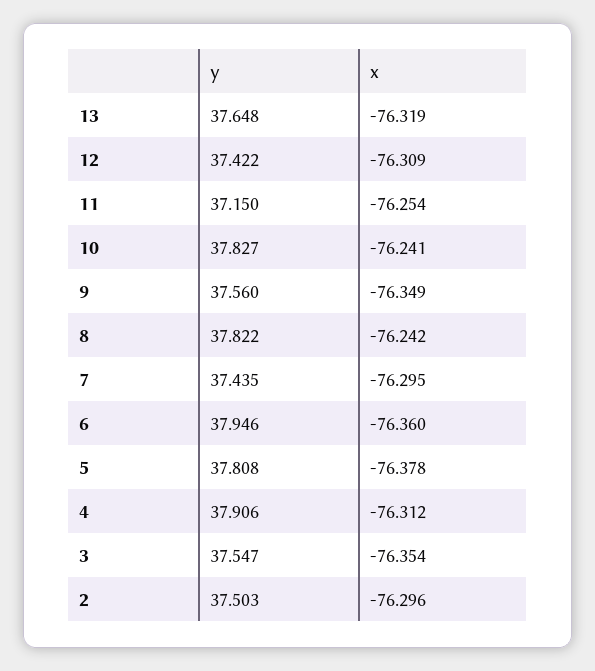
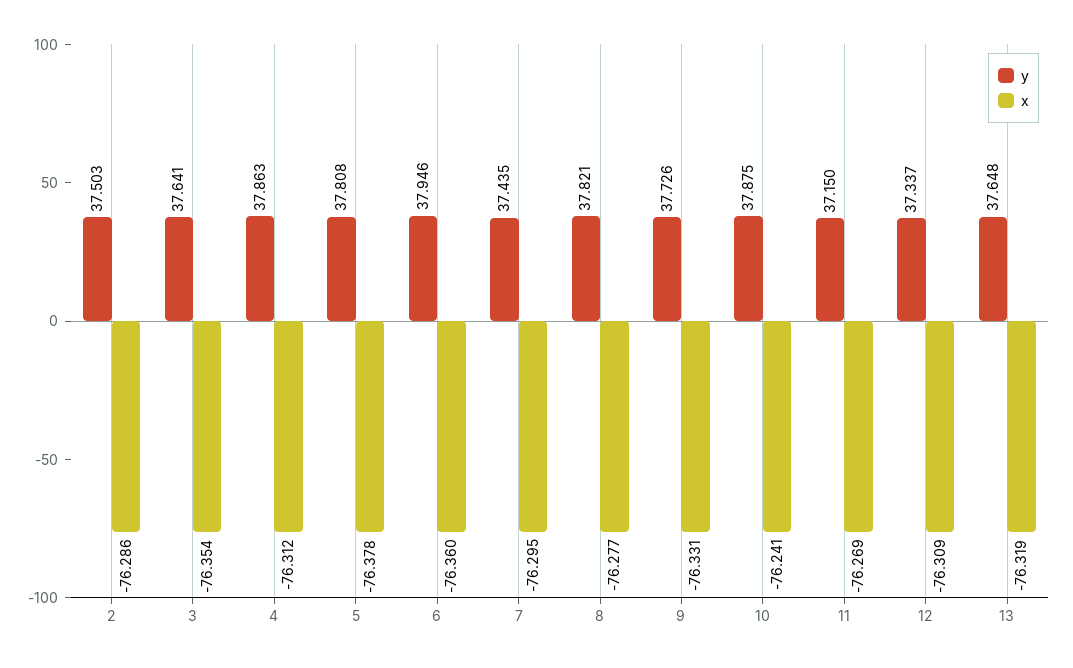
y, 12: 37.422 -> 37.337
x, 11: -76.254 -> -76.269
y, 10: 37.827 -> 37.875
y, 9: 37.56 -> 37.726
x, 9: -76.349 -> -76.331
y, 8: 37.822 -> 37.821
x, 8: -76.242 -> -76.277
y, 4: 37.906 -> 37.863
y, 3: 37.547 -> 37.641
x, 2: -76.296 -> -76.286

